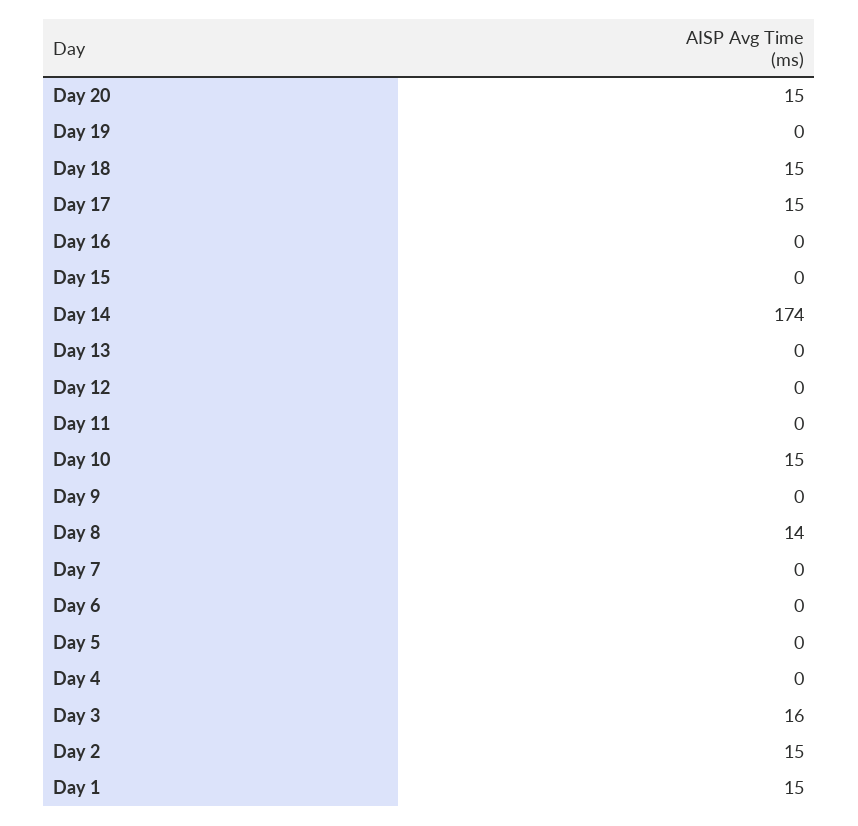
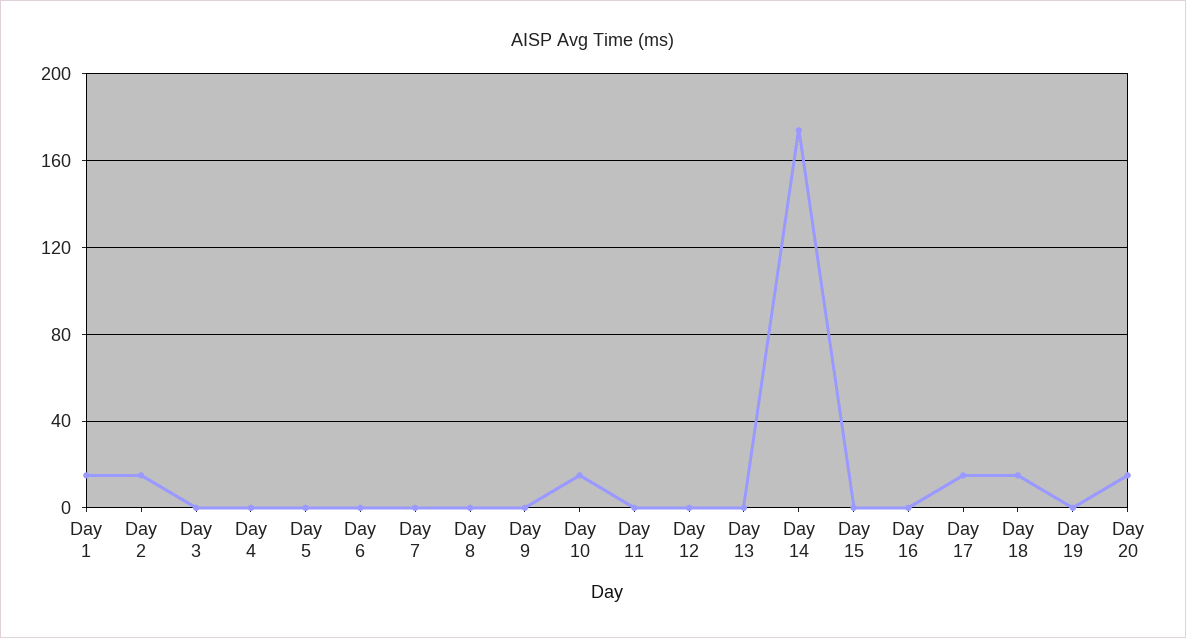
Day 8: 14 -> 0
Day 3: 16 -> 0

